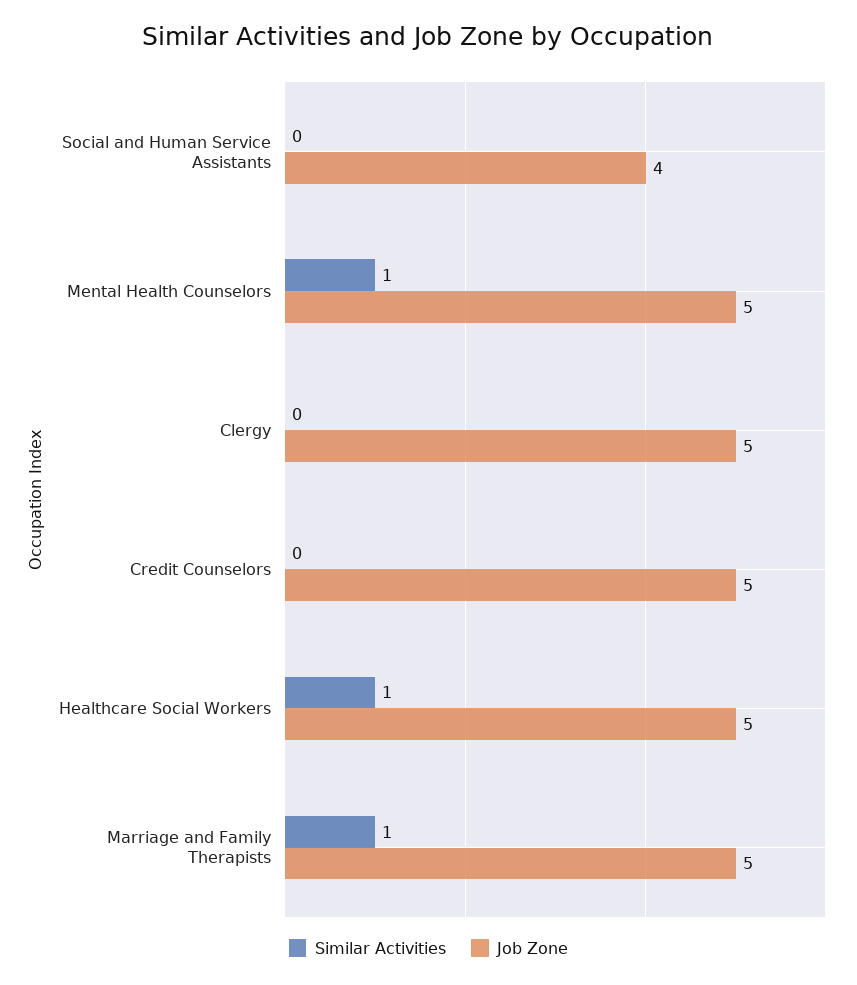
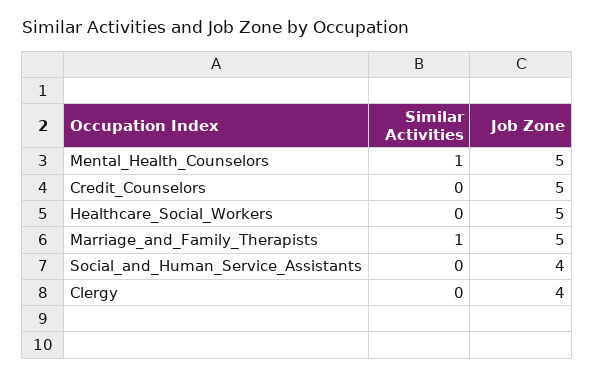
Job Zone, Clergy: 5 -> 4
Similar Activities, Healthcare Social Workers: 1 -> 0

